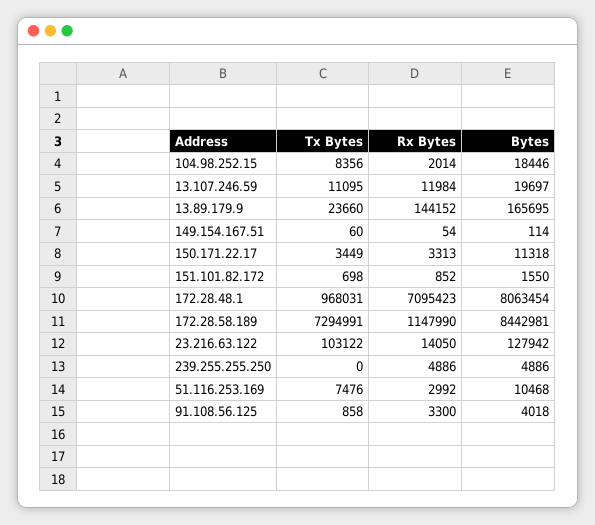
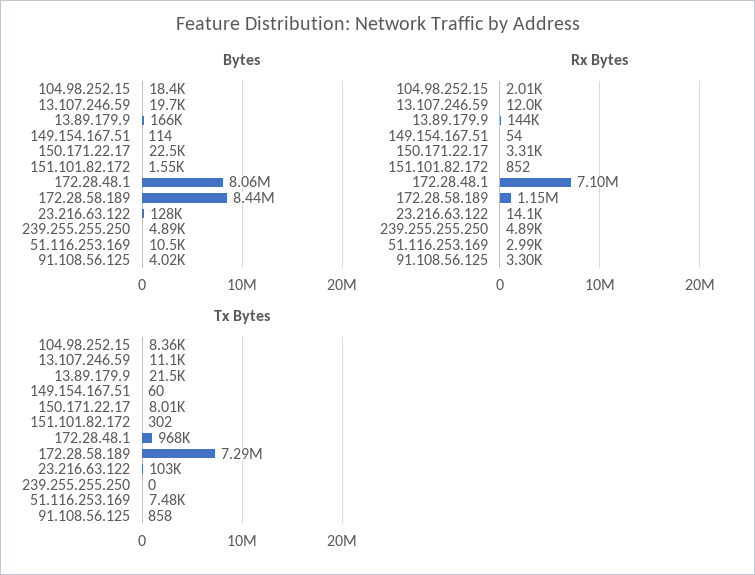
Tx Bytes, 13.89.179.9: 23660 -> 21500
Tx Bytes, 150.171.22.17: 3449 -> 8010
Bytes, 150.171.22.17: 11318 -> 22500
Tx Bytes, 151.101.82.172: 698 -> 302

